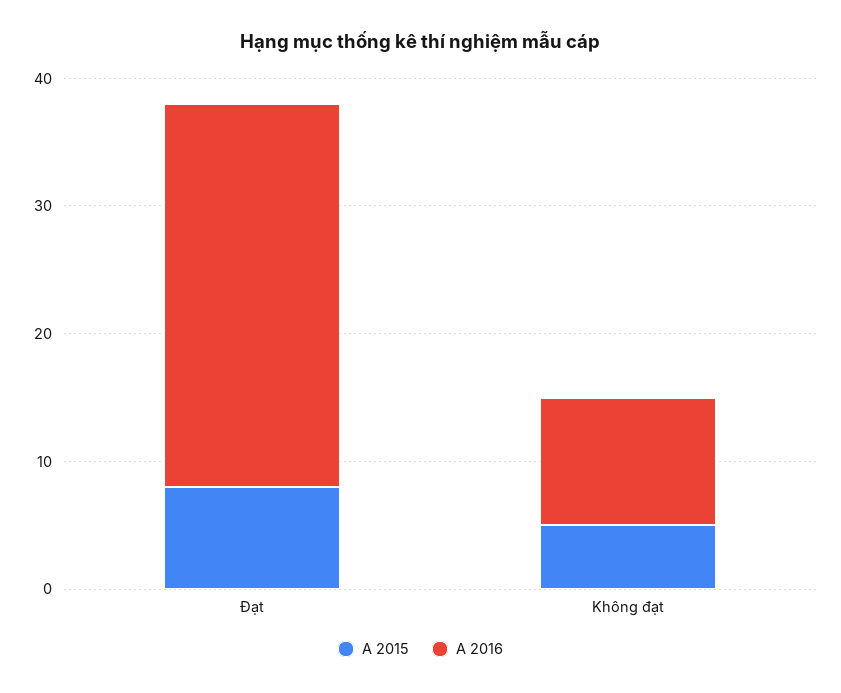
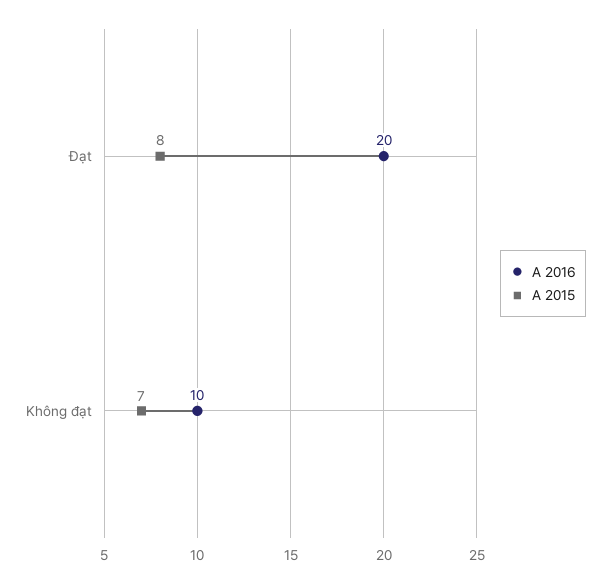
A 2016, Đạt: 30 -> 20
A 2015, Không đạt: 5 -> 7

